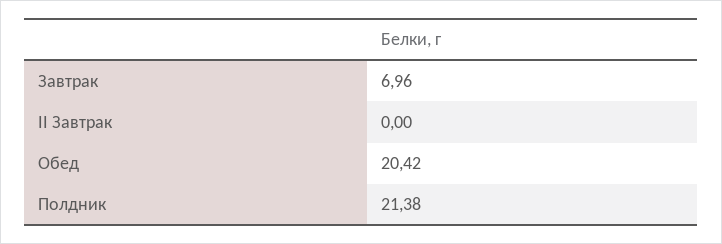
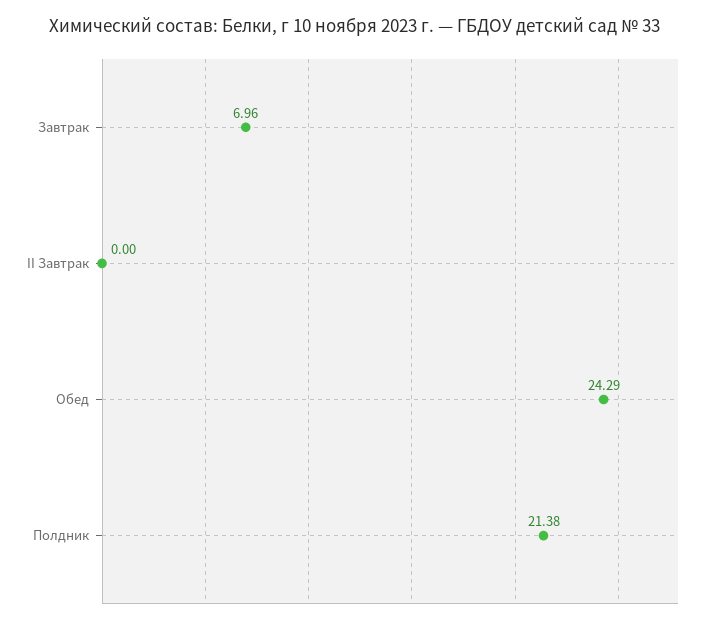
Обед: 20.42 -> 24.29

